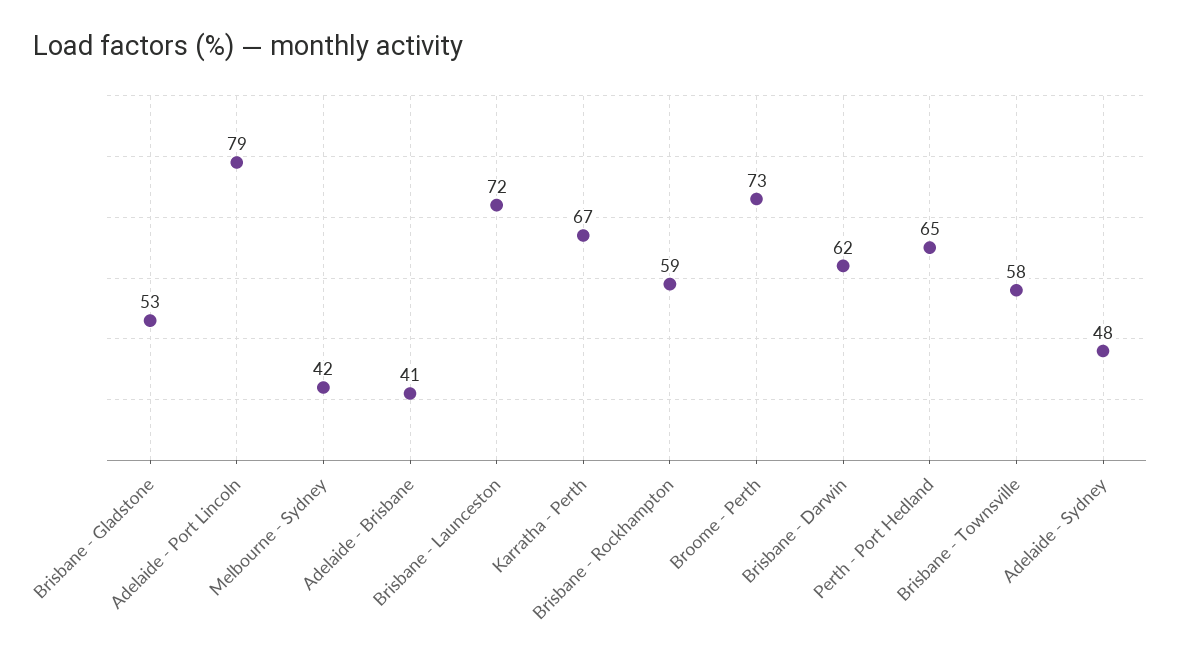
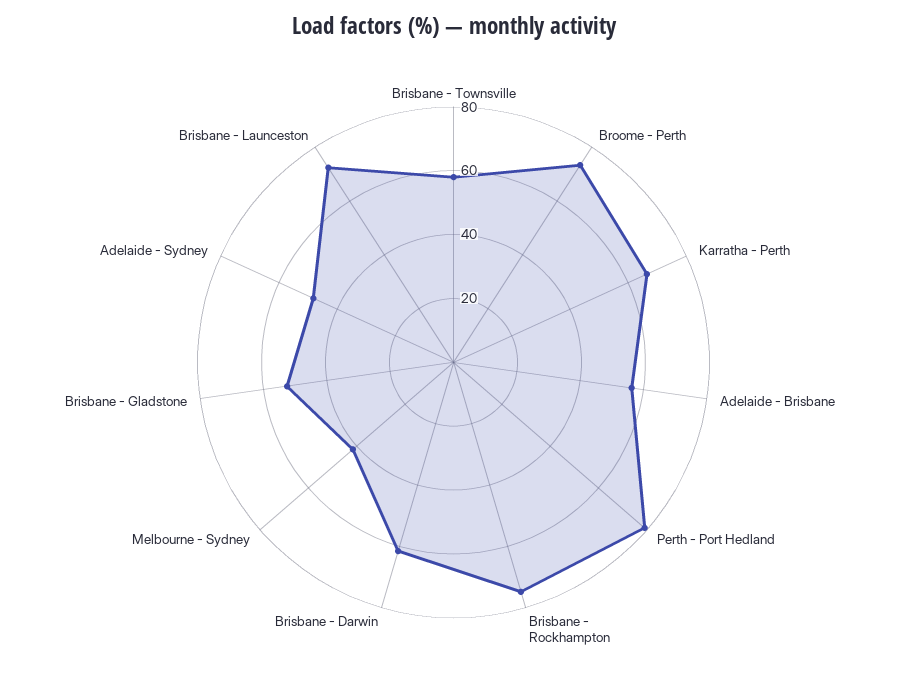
Adelaide - Port Lincoln: 79 -> none
Adelaide - Brisbane: 41 -> 55
Brisbane - Rockhampton: 59 -> 75
Perth - Port Hedland: 65 -> 80

